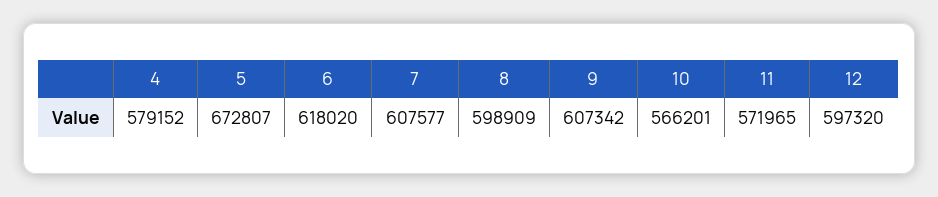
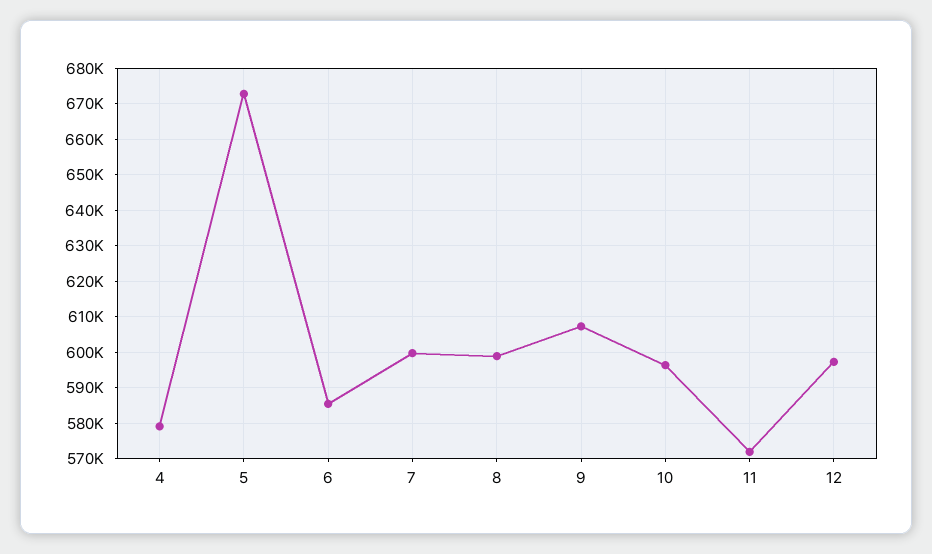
6: 618020 -> 586000
7: 607577 -> 600000
10: 566201 -> 596000

